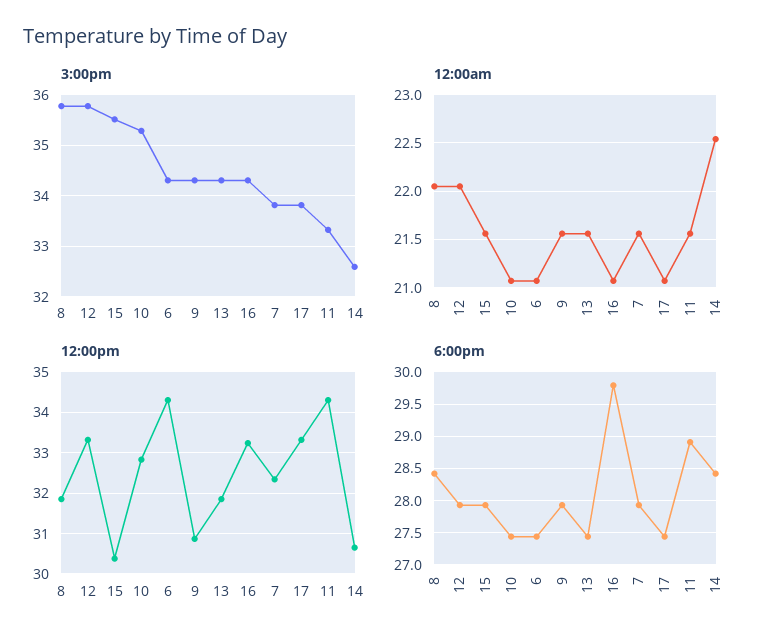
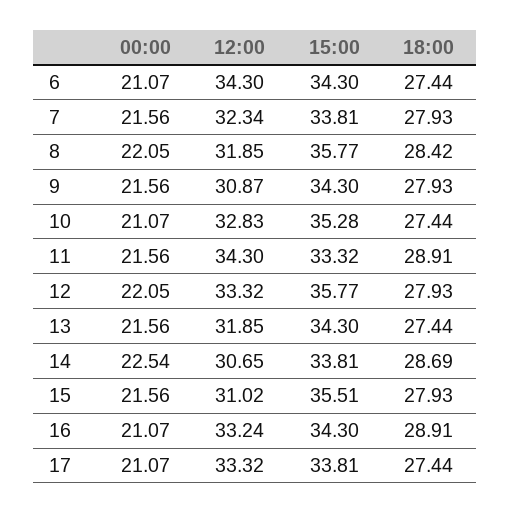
3:00pm, 14: 32.6 -> 33.81
12:00pm, 15: 30.4 -> 31.02
6:00pm, 16: 29.8 -> 28.91
6:00pm, 14: 28.4 -> 28.69

